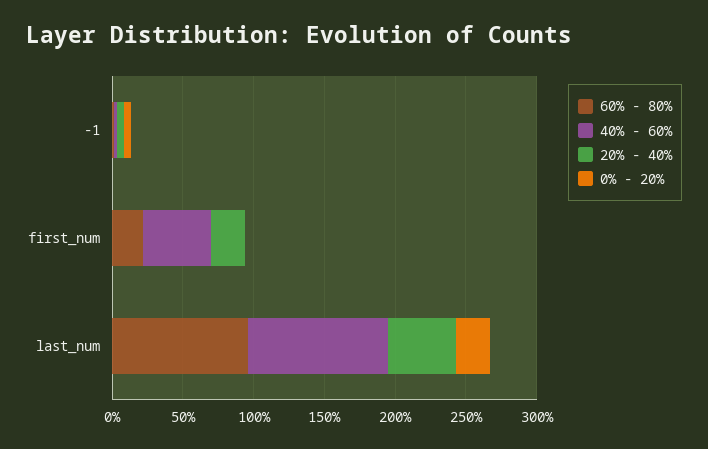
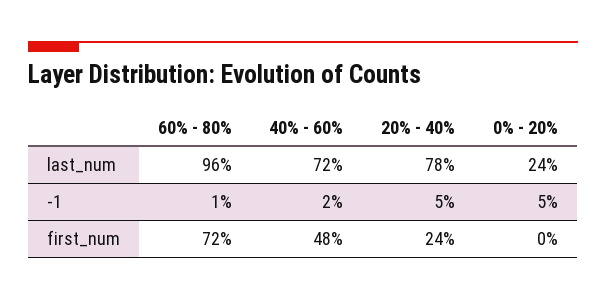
60% - 80%, first_num: 20 -> 72
40% - 60%, last_num: 100 -> 72
20% - 40%, last_num: 50 -> 78

